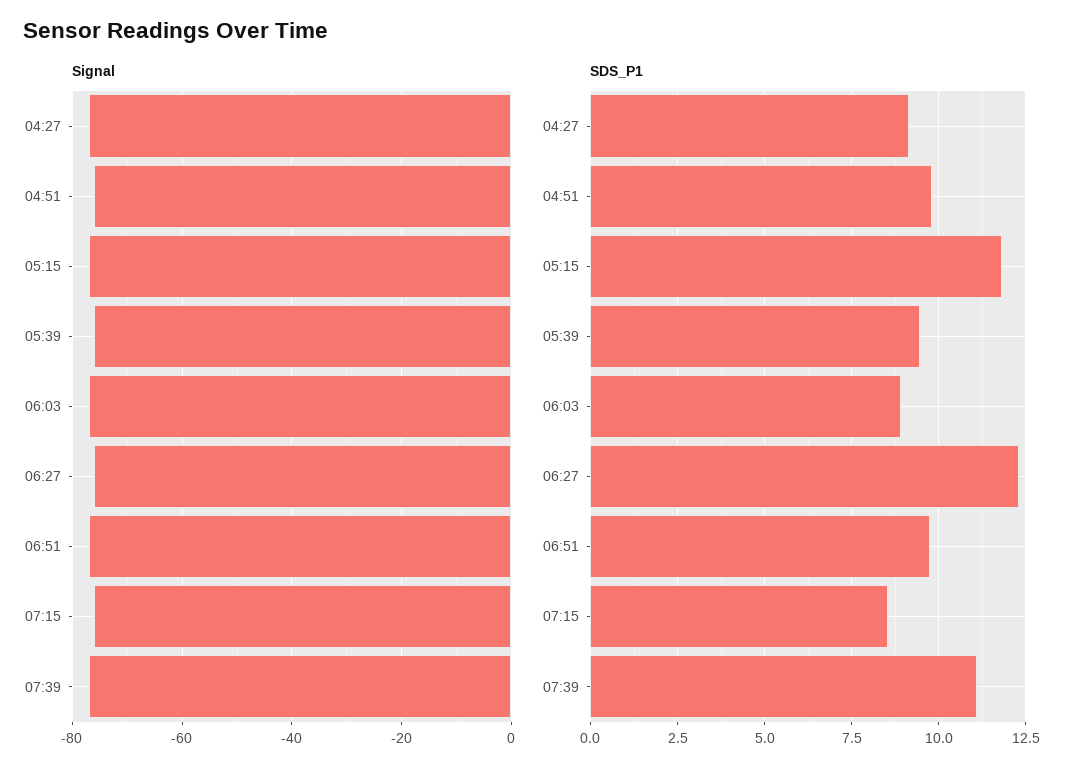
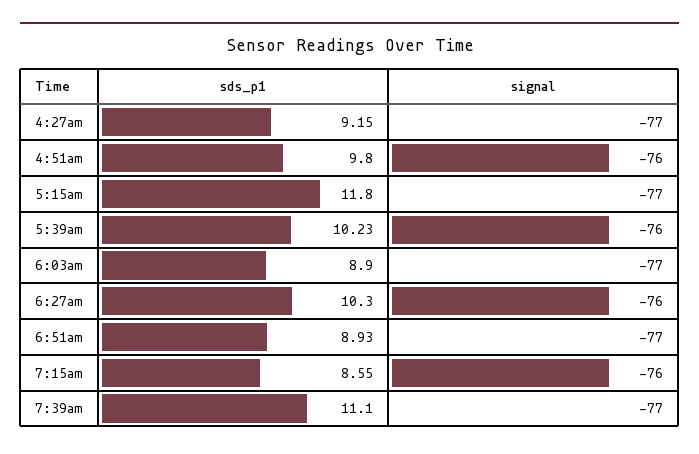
SDS_P1, 05:39: 9.5 -> 10.23
SDS_P1, 06:27: 12.25 -> 10.3
SDS_P1, 06:51: 9.75 -> 8.93

